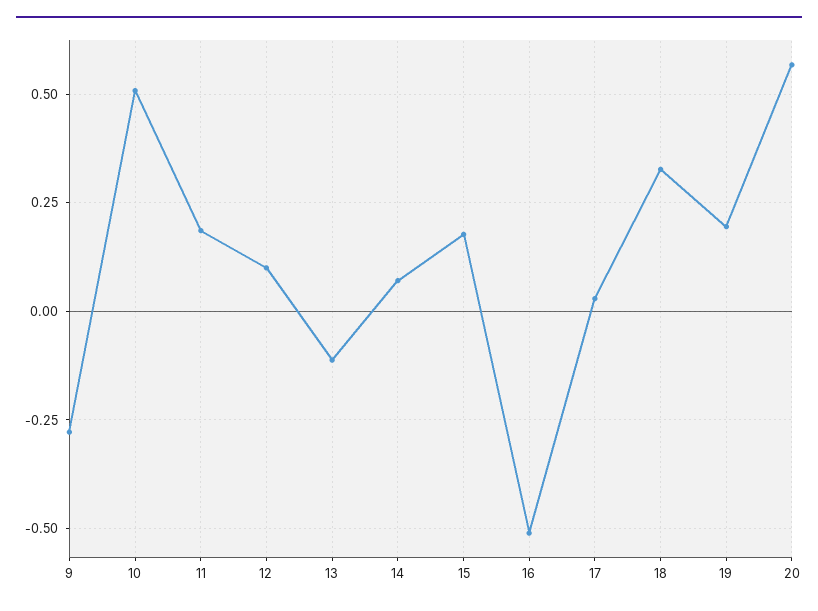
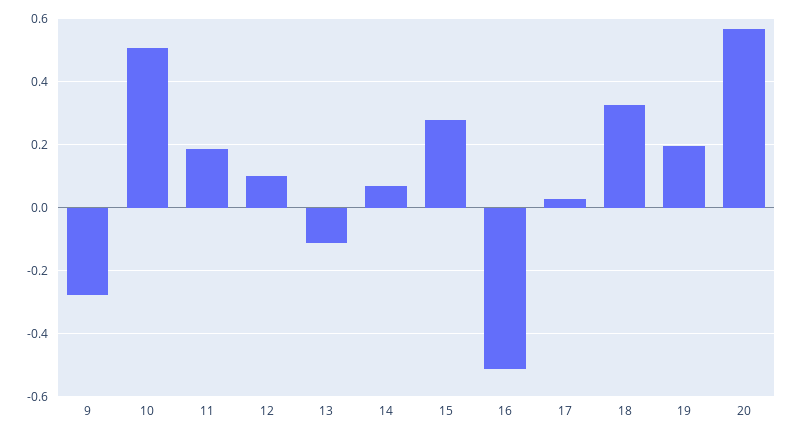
15: 0.175 -> 0.28

